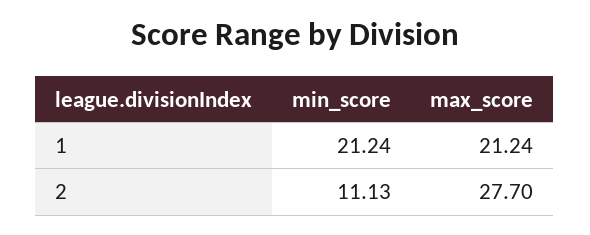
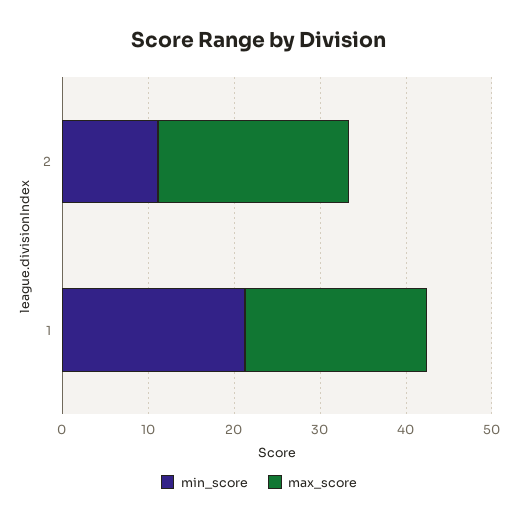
max_score, 2: 27.7 -> 22

